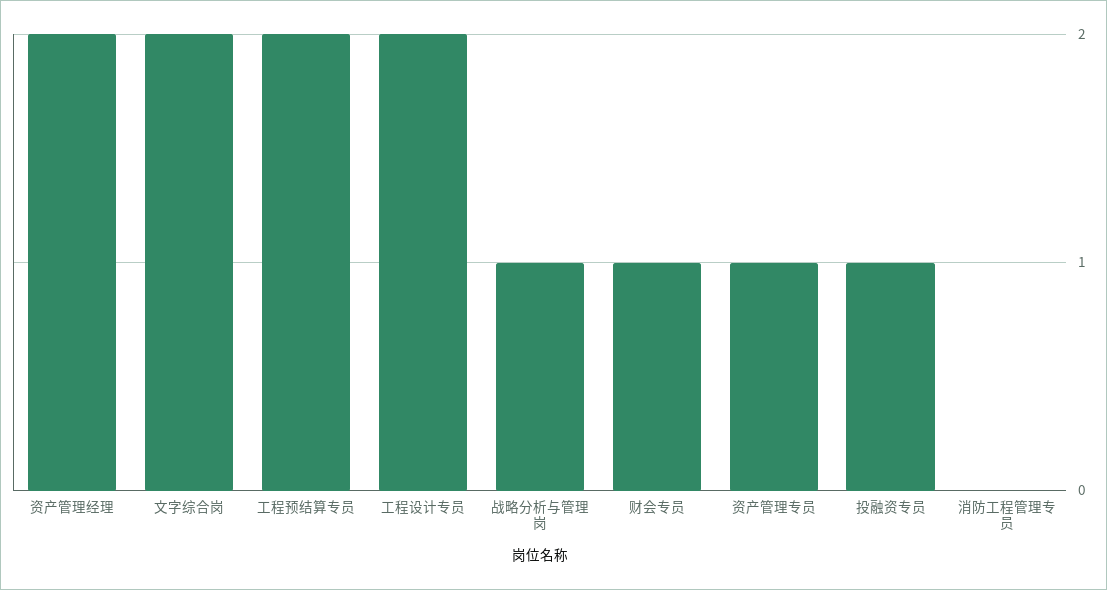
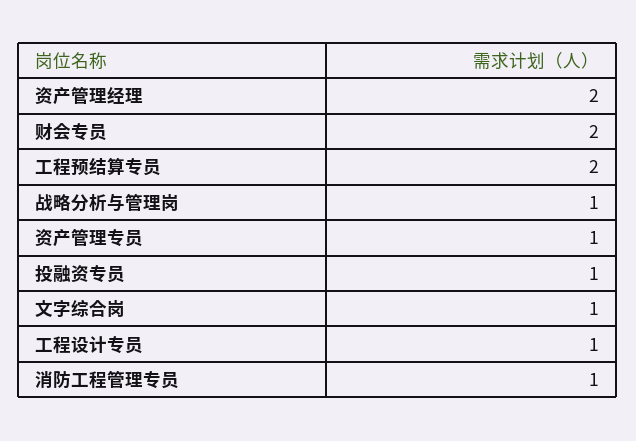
文字综合岗: 2 -> 1
工程设计专员: 2 -> 1
财会专员: 1 -> 2
消防工程管理专员: 0 -> 1

